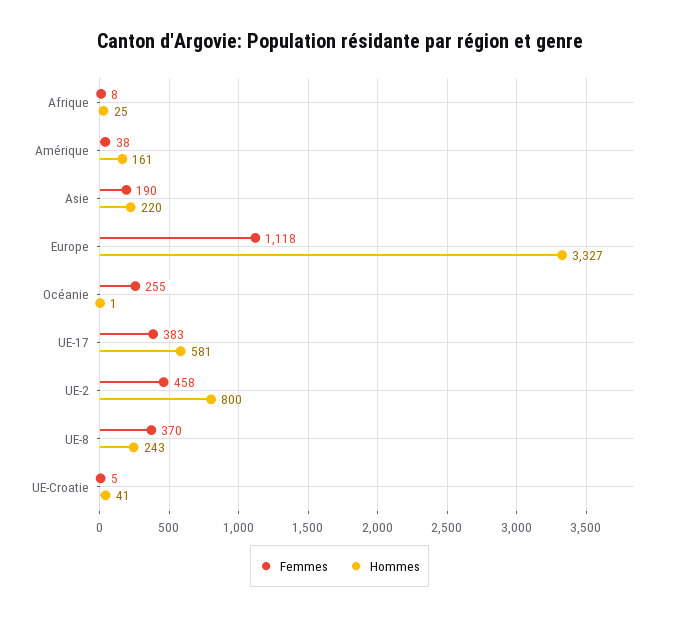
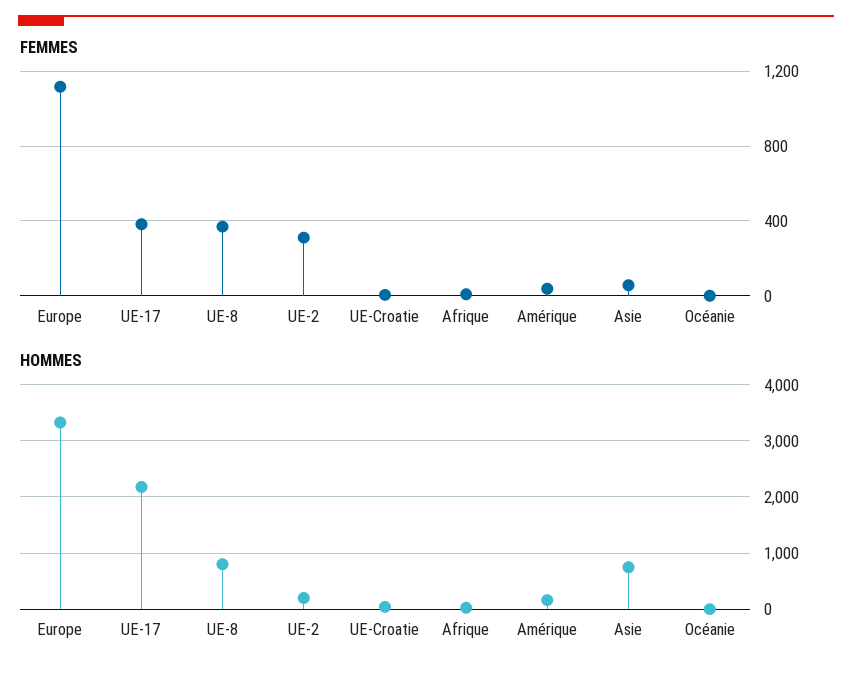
Femmes, Asie: 190 -> 50
Hommes, Asie: 220 -> 800
Femmes, Océanie: 255 -> 0
Hommes, UE-17: 581 -> 2200
Femmes, UE-2: 458 -> 300
Hommes, UE-2: 800 -> 200
Hommes, UE-8: 243 -> 800

